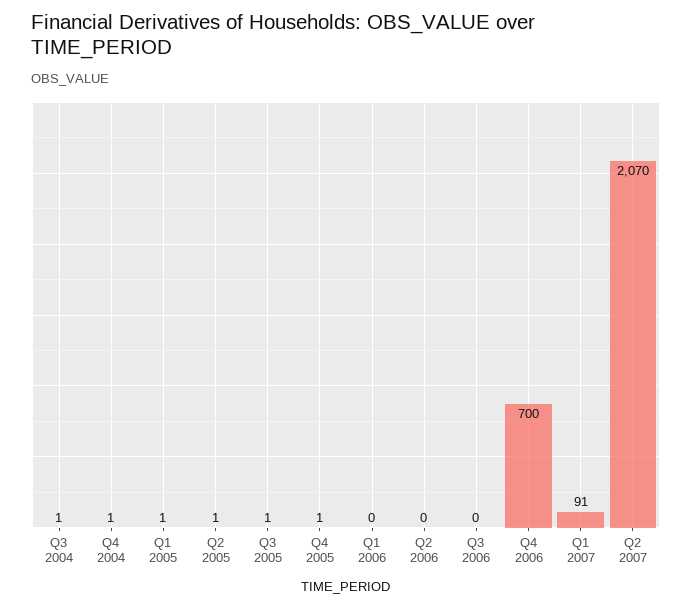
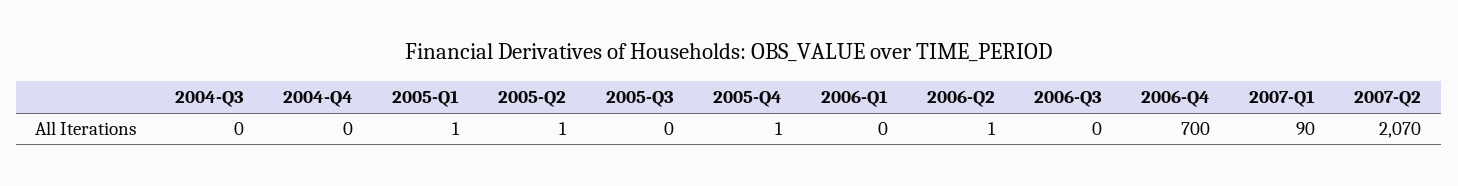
Q3 2004: 1 -> 0
Q4 2004: 1 -> 0
Q3 2005: 1 -> 0
Q2 2006: 0 -> 1
Q1 2007: 91 -> 90

